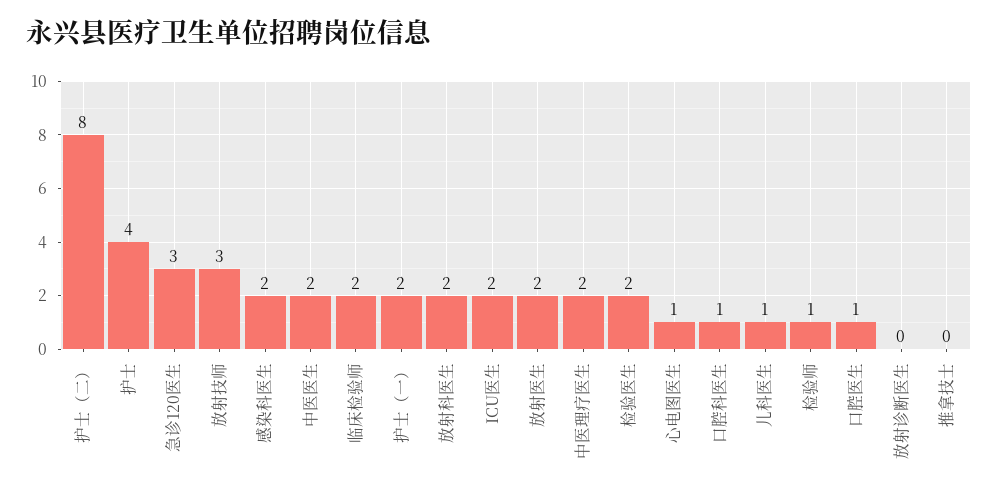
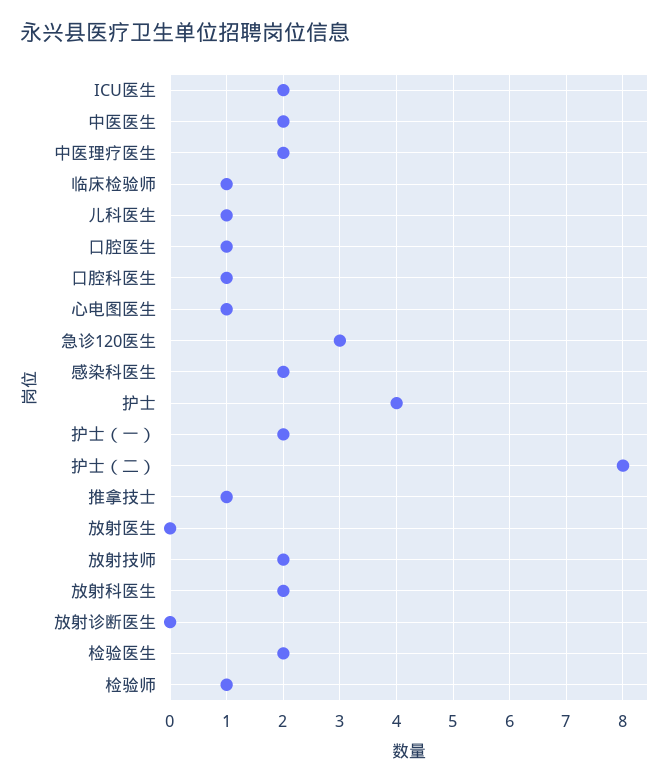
放射技师: 3 -> 2
临床检验师: 2 -> 1
放射医生: 2 -> 0
推拿技士: 0 -> 1

